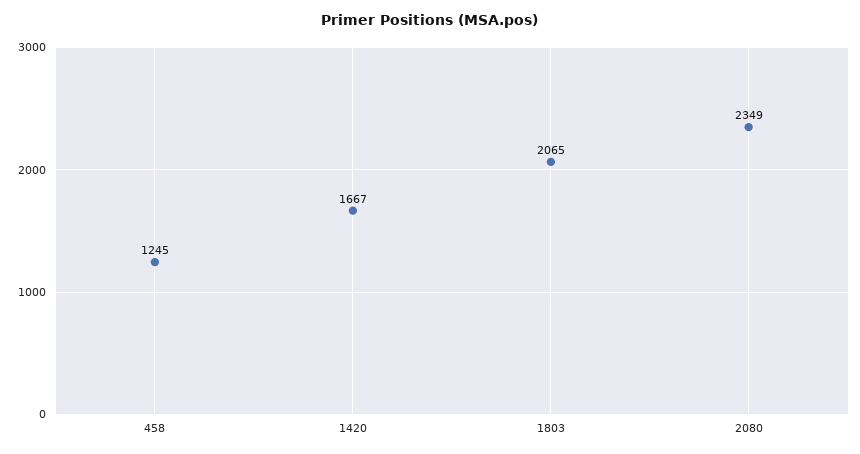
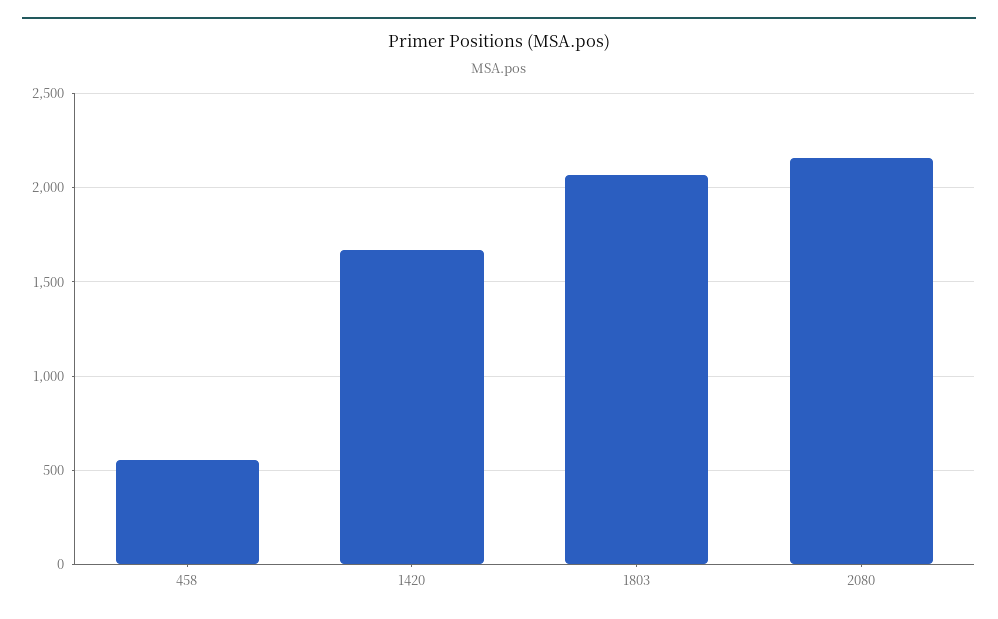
458: 1245 -> 550
2080: 2349 -> 2150

